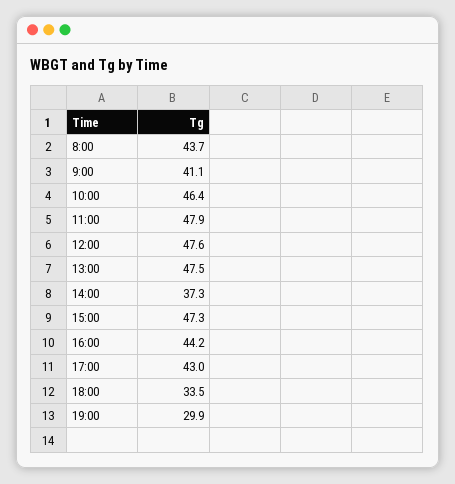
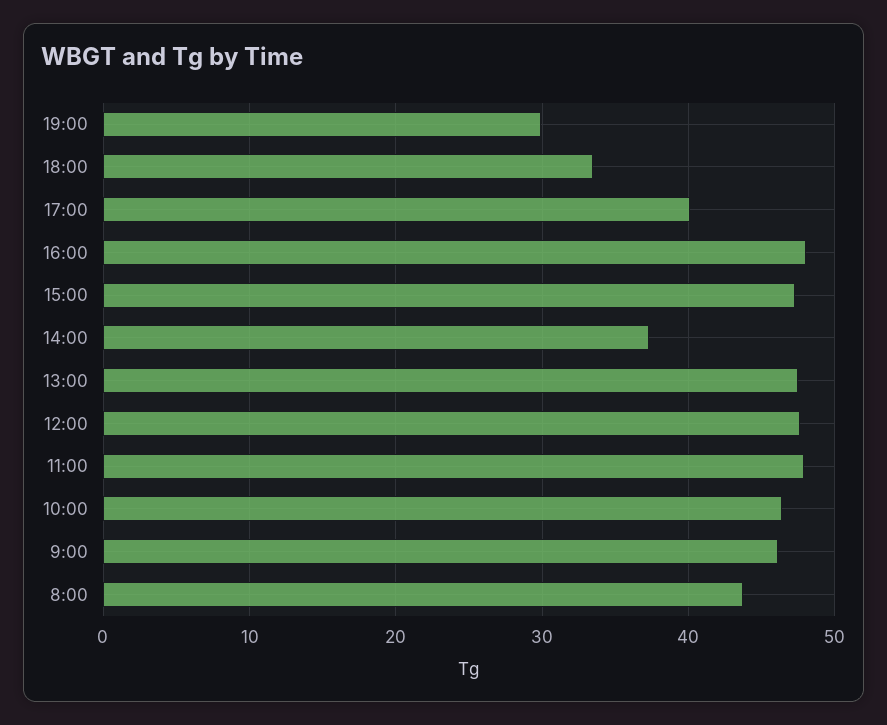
9:00: 41.1 -> 46
16:00: 44.2 -> 48
17:00: 43 -> 40

